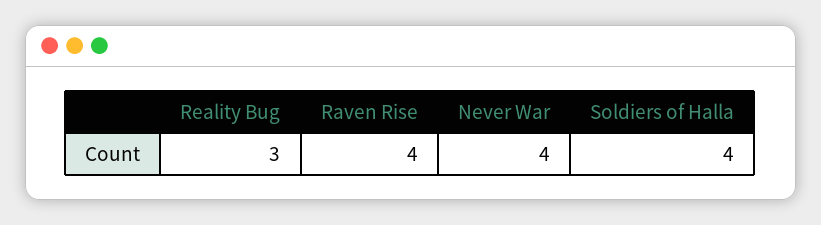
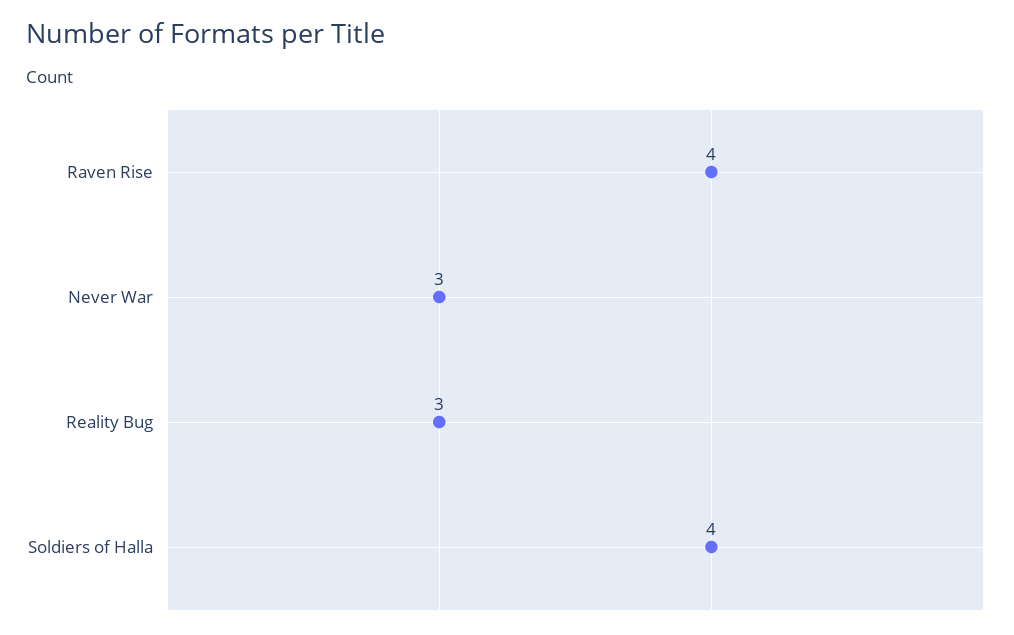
Never War: 4 -> 3

